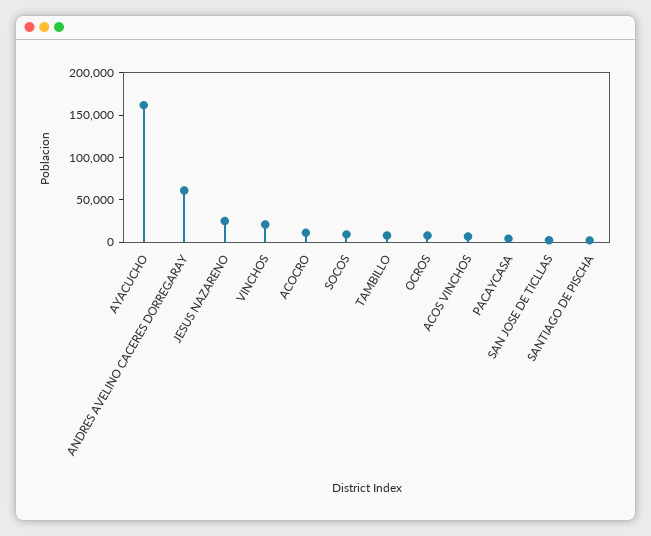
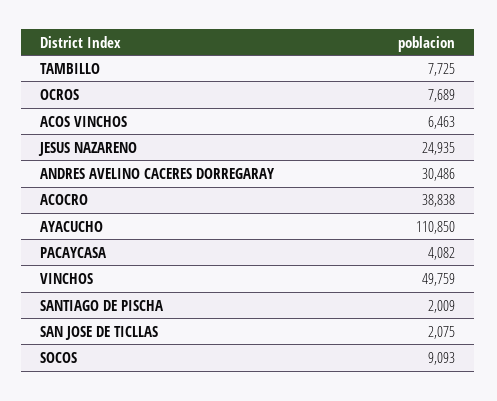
AYACUCHO: 160000 -> 110850
ANDRES AVELINO CACERES DORREGARAY: 60000 -> 30486
VINCHOS: 20000 -> 49759
ACOCRO: 10000 -> 38838

